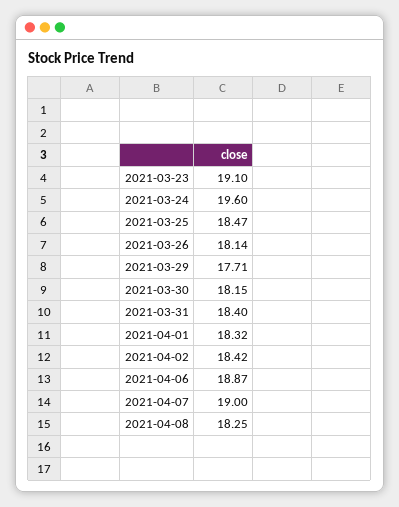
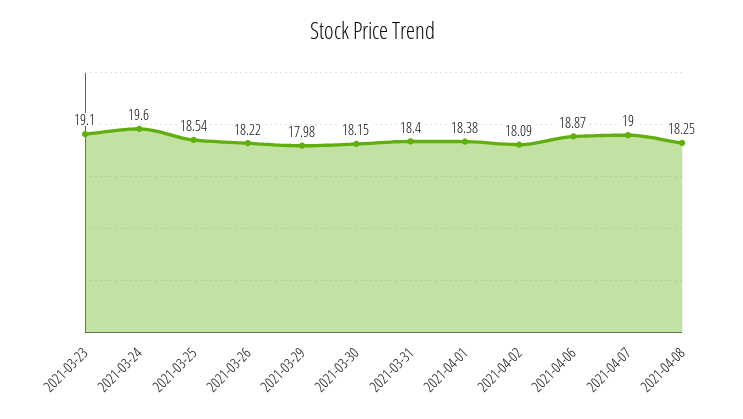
2021-03-25: 18.47 -> 18.54
2021-03-26: 18.14 -> 18.22
2021-03-29: 17.71 -> 17.98
2021-04-01: 18.32 -> 18.38
2021-04-02: 18.42 -> 18.09

